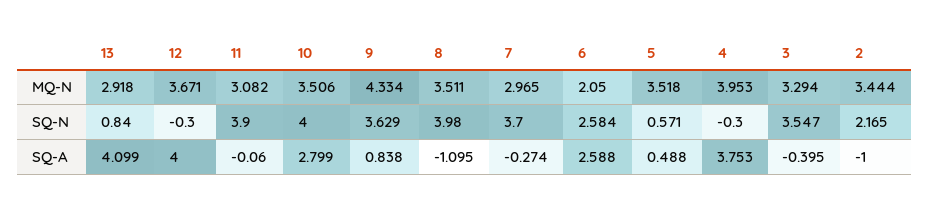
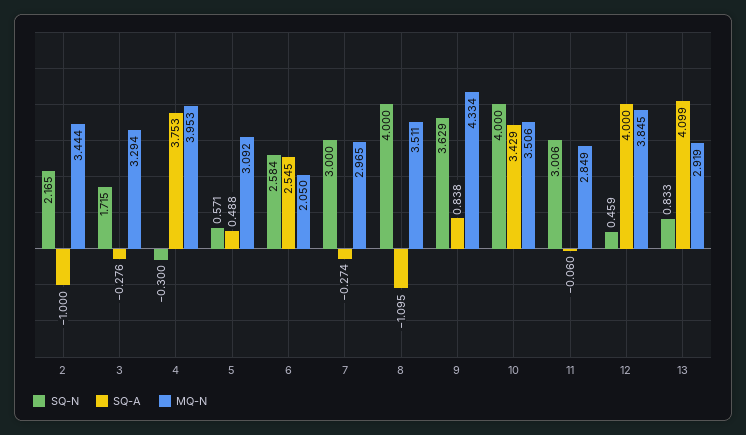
MQ-N, 13: 2.918 -> 2.919
MQ-N, 12: 3.671 -> 3.845
MQ-N, 11: 3.082 -> 2.849
MQ-N, 5: 3.518 -> 3.092
SQ-N, 13: 0.84 -> 0.833
SQ-N, 12: -0.3 -> 0.459
SQ-N, 11: 3.9 -> 3.006
SQ-N, 8: 3.98 -> 4
SQ-N, 7: 3.7 -> 3
SQ-N, 3: 3.547 -> 1.715
SQ-A, 10: 2.799 -> 3.429
SQ-A, 6: 2.588 -> 2.545
SQ-A, 3: -0.395 -> -0.276

